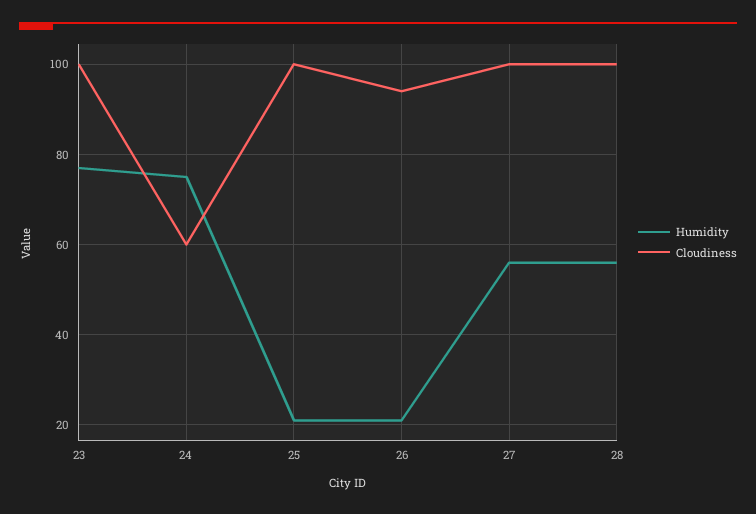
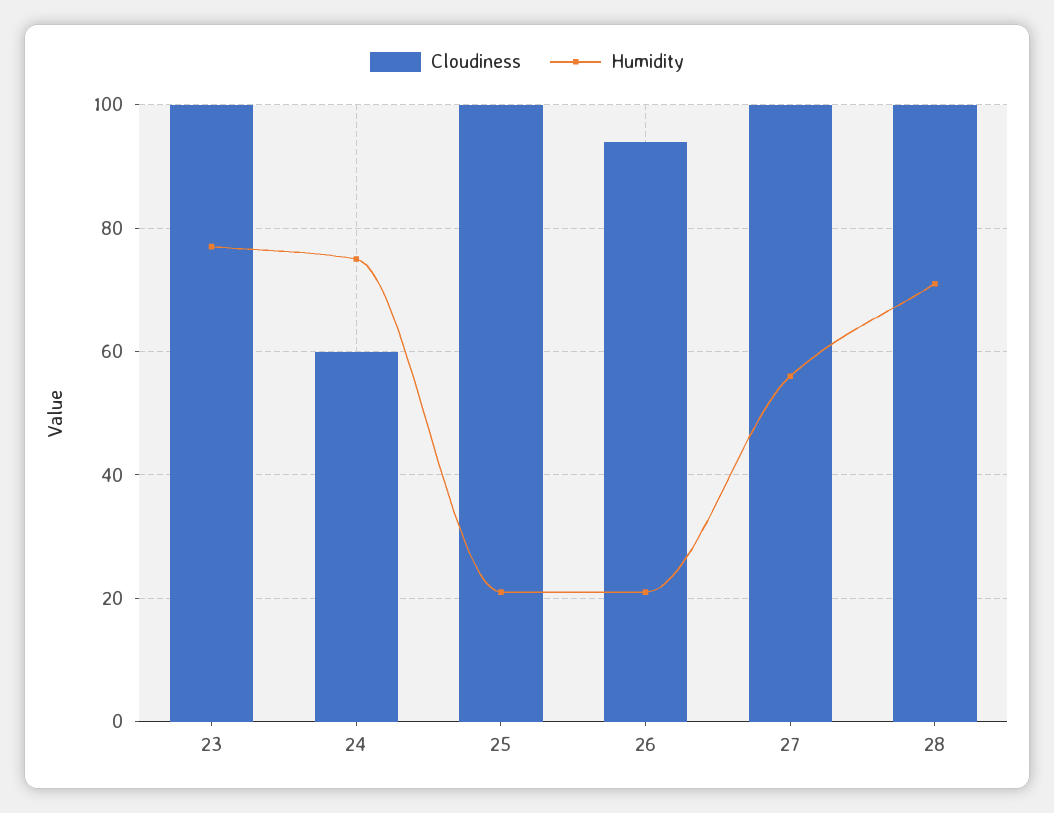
Humidity, 28: 55 -> 70

